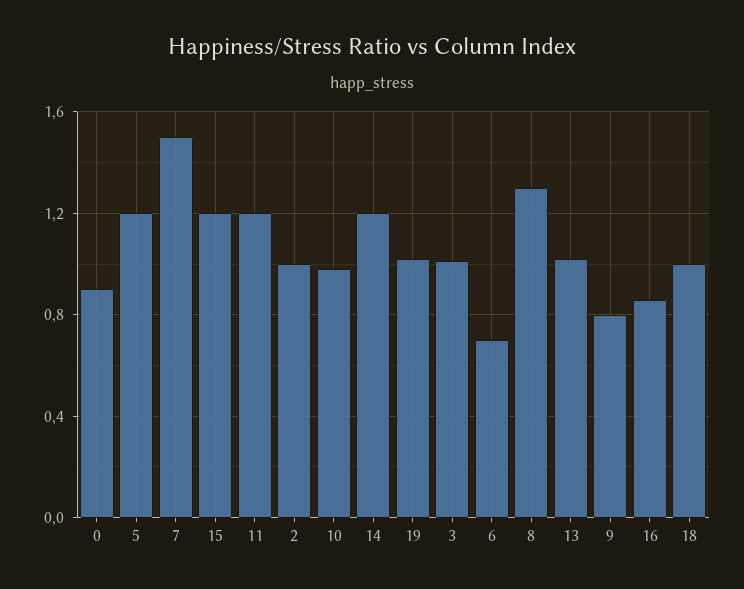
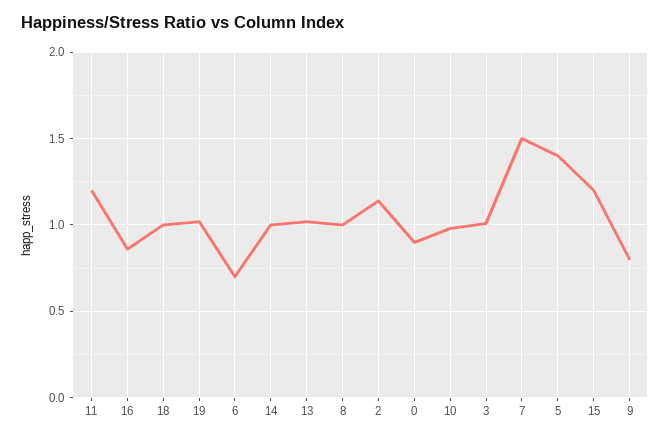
5: 1.2 -> 1.4
2: 1 -> 1.15
14: 1.2 -> 1
8: 1.3 -> 1

